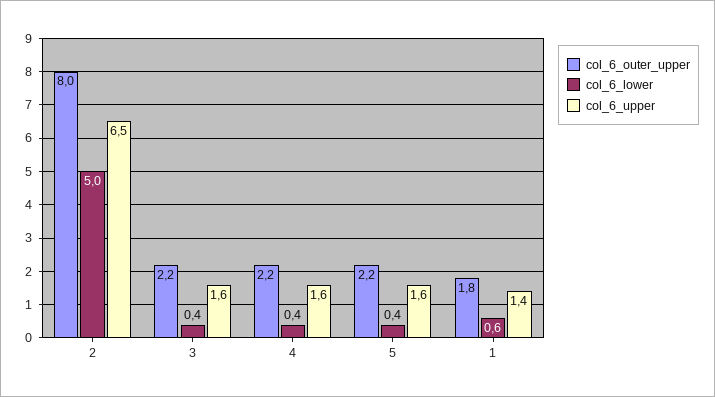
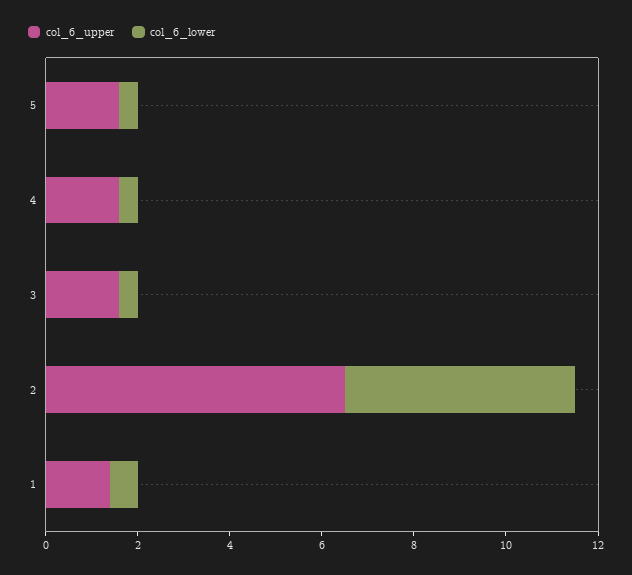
col_6_outer_upper, 2: 8 -> none
col_6_outer_upper, 3: 2.2 -> none
col_6_outer_upper, 4: 2.2 -> none
col_6_outer_upper, 5: 2.2 -> none
col_6_outer_upper, 1: 1.8 -> none

